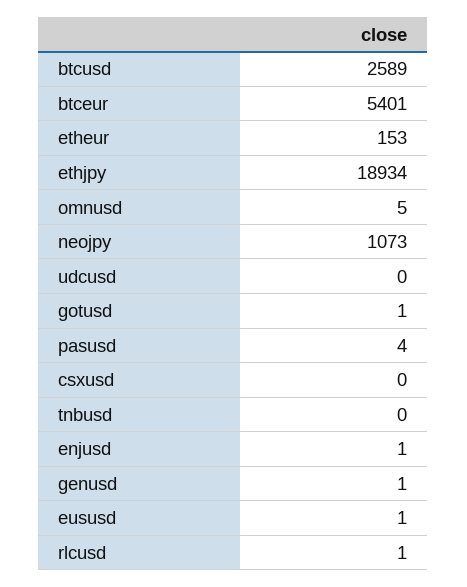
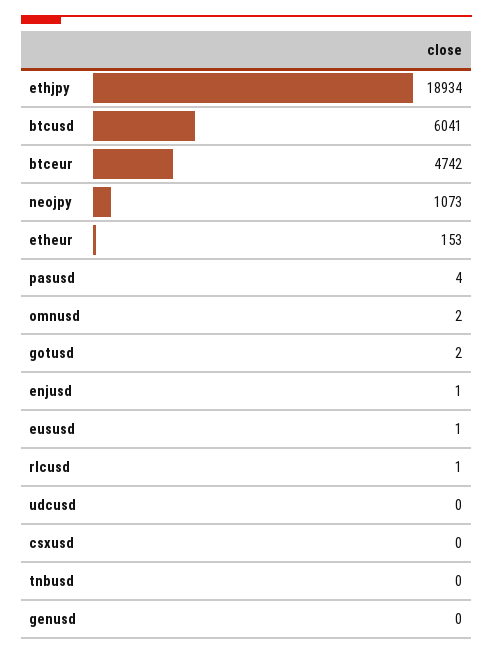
btcusd: 2589 -> 6041
btceur: 5401 -> 4742
omnusd: 5 -> 2
gotusd: 1 -> 2
genusd: 1 -> 0

